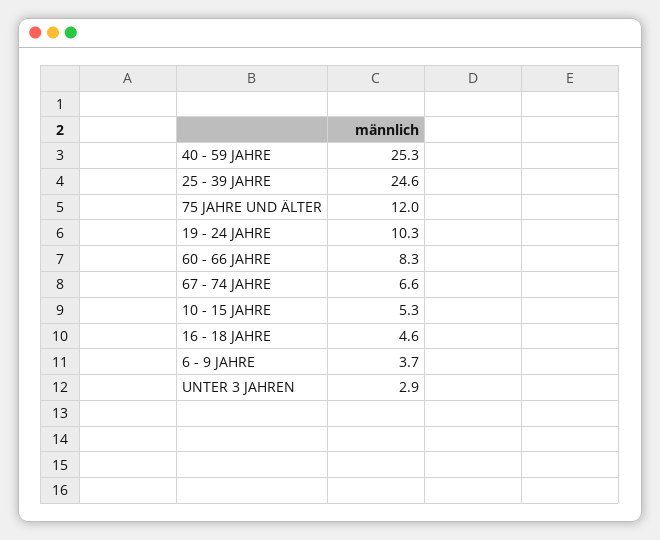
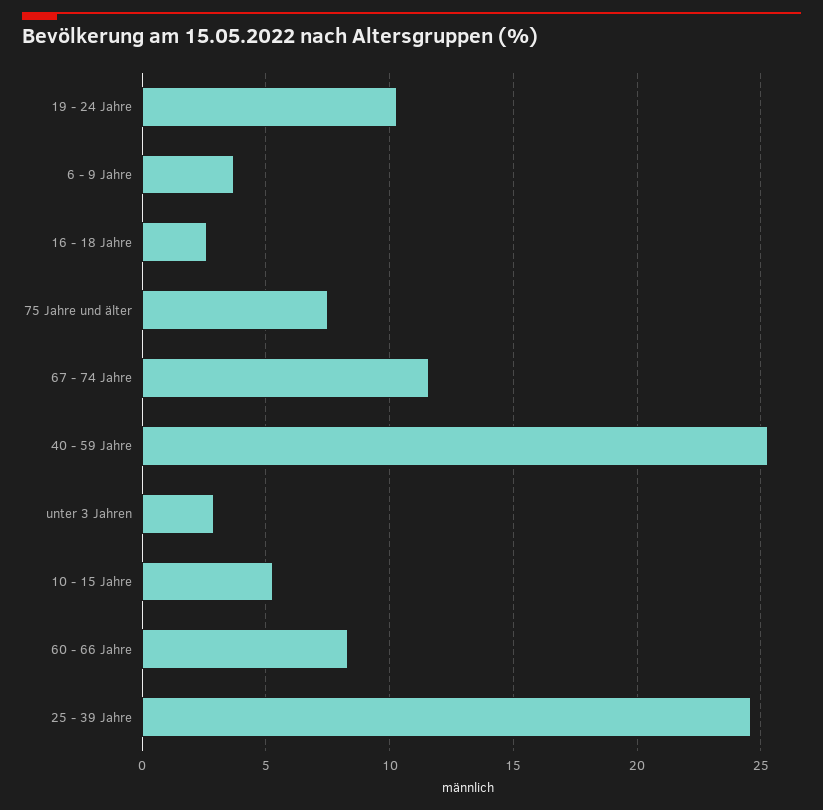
75 JAHRE UND ÄLTER: 12 -> 7.5
67 - 74 JAHRE: 6.6 -> 11.5
16 - 18 JAHRE: 4.6 -> 2.5

